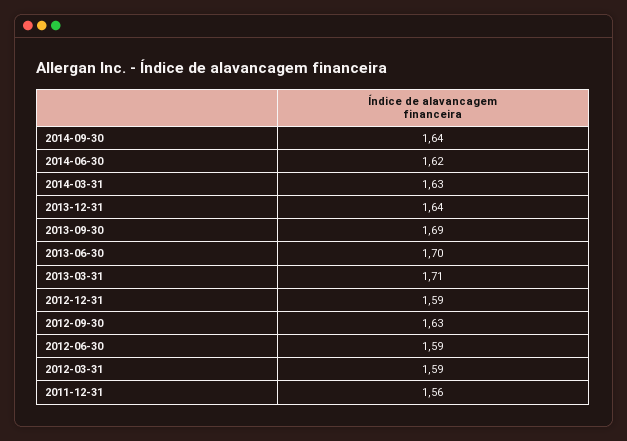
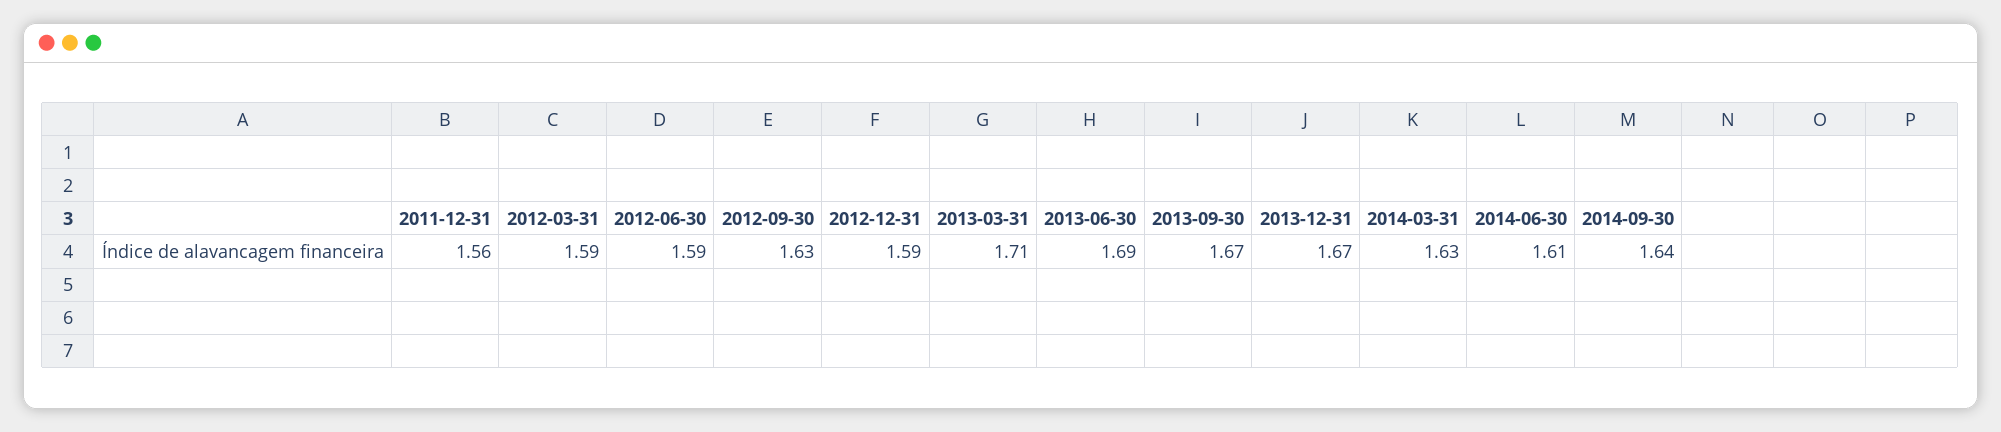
2014-06-30: 1.62 -> 1.61
2013-12-31: 1.64 -> 1.67
2013-09-30: 1.69 -> 1.67
2013-06-30: 1.7 -> 1.69

